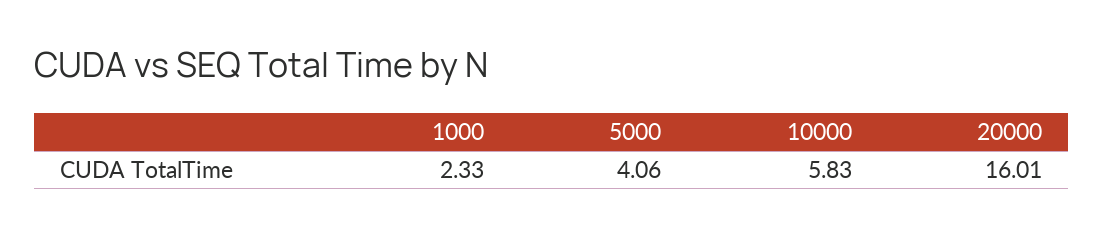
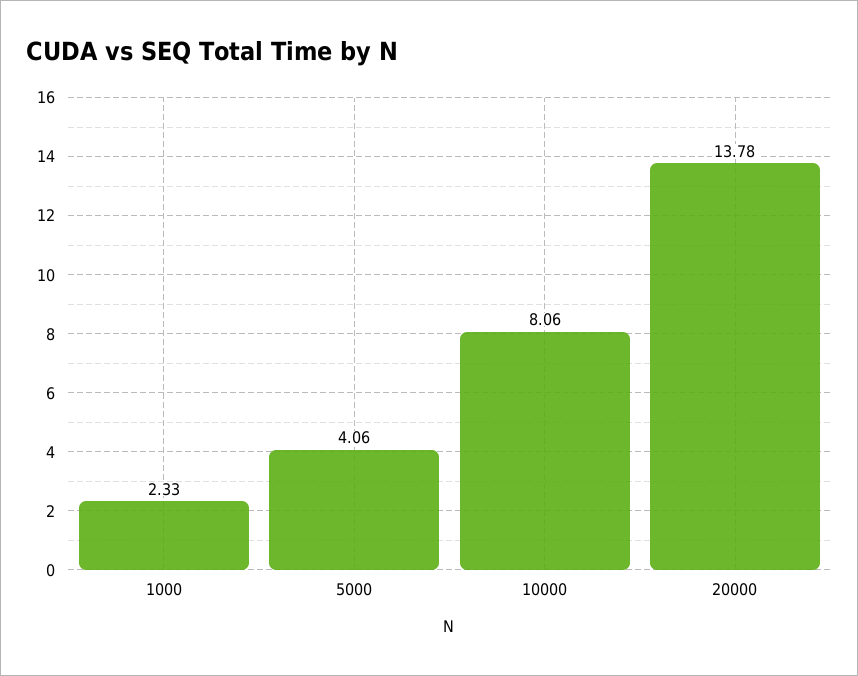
10000: 5.83 -> 8.06
20000: 16.01 -> 13.78

